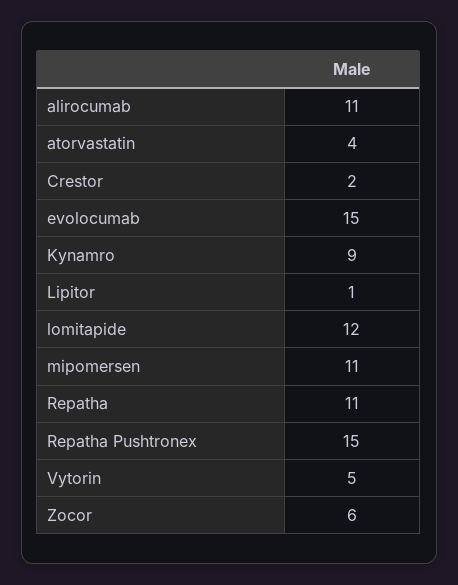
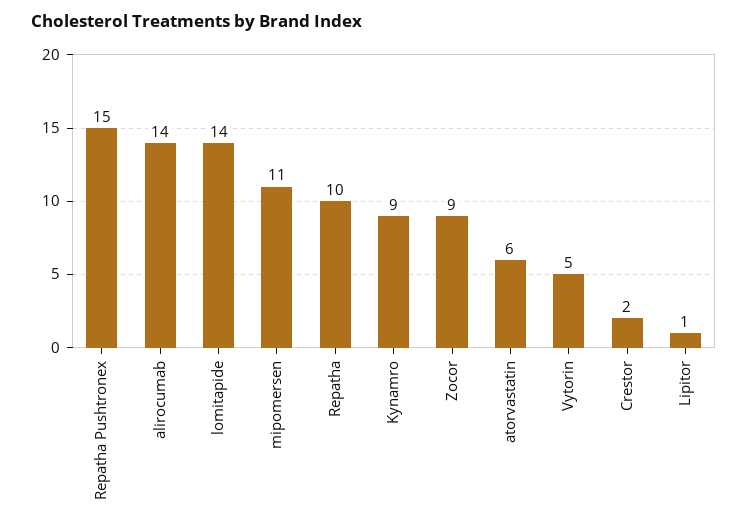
alirocumab: 11 -> 14
atorvastatin: 4 -> 6
evolocumab: 15 -> none
lomitapide: 12 -> 14
Repatha: 11 -> 10
Zocor: 6 -> 9

